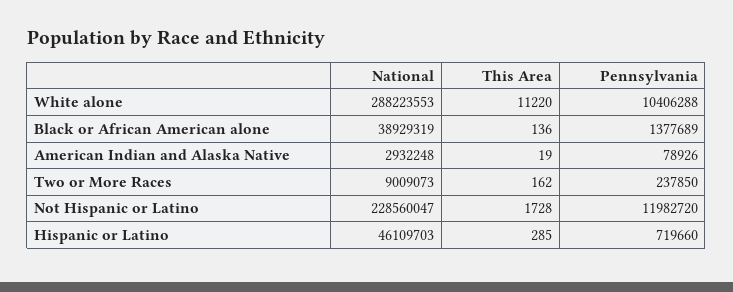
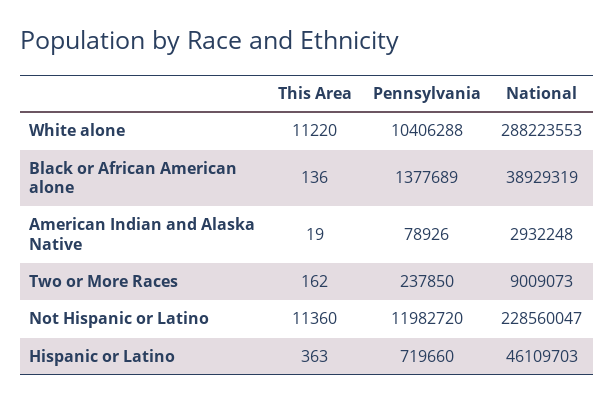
This Area, Not Hispanic or Latino: 1728 -> 11360
This Area, Hispanic or Latino: 285 -> 363

